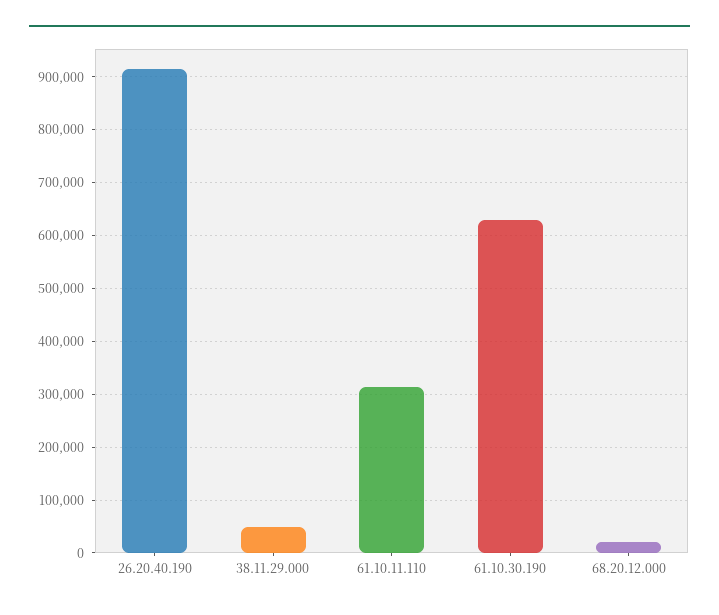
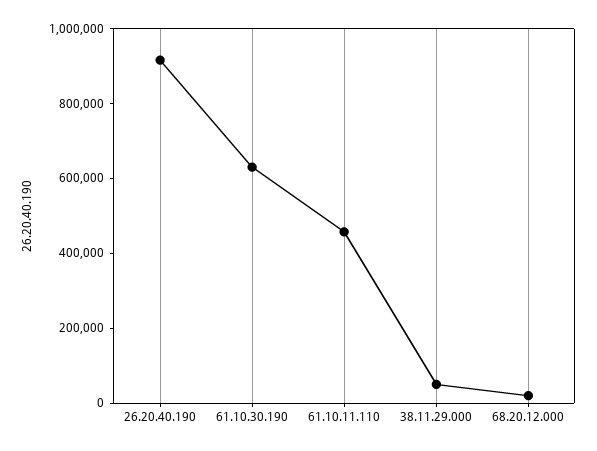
61.10.11.110: 320000 -> 450000

